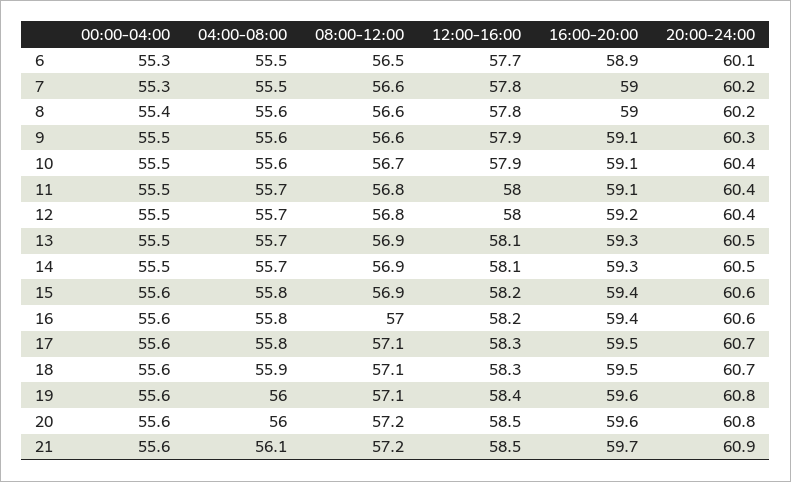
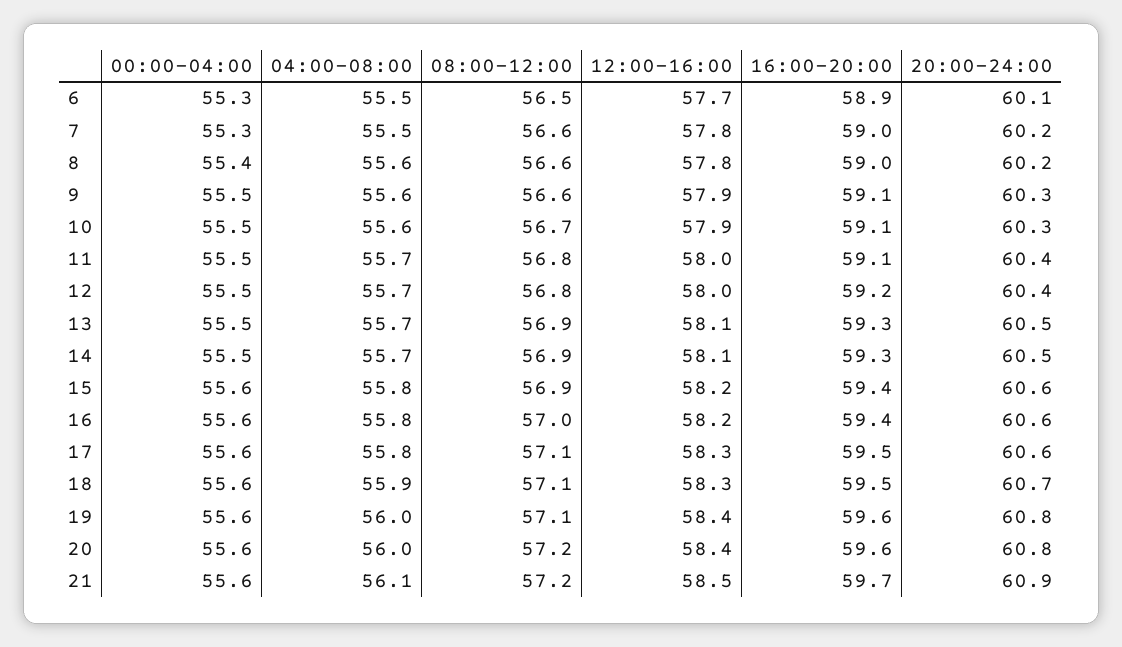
20:00-24:00, 10: 60.4 -> 60.3
20:00-24:00, 17: 60.7 -> 60.6
12:00-16:00, 20: 58.5 -> 58.4

